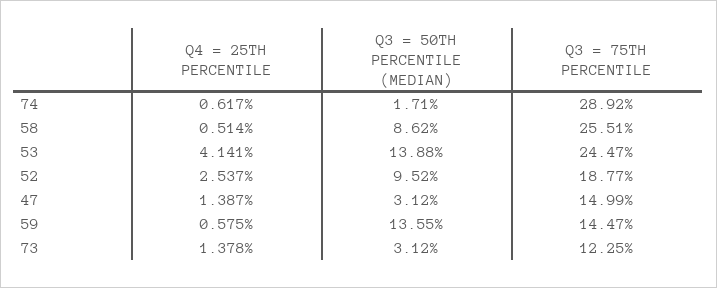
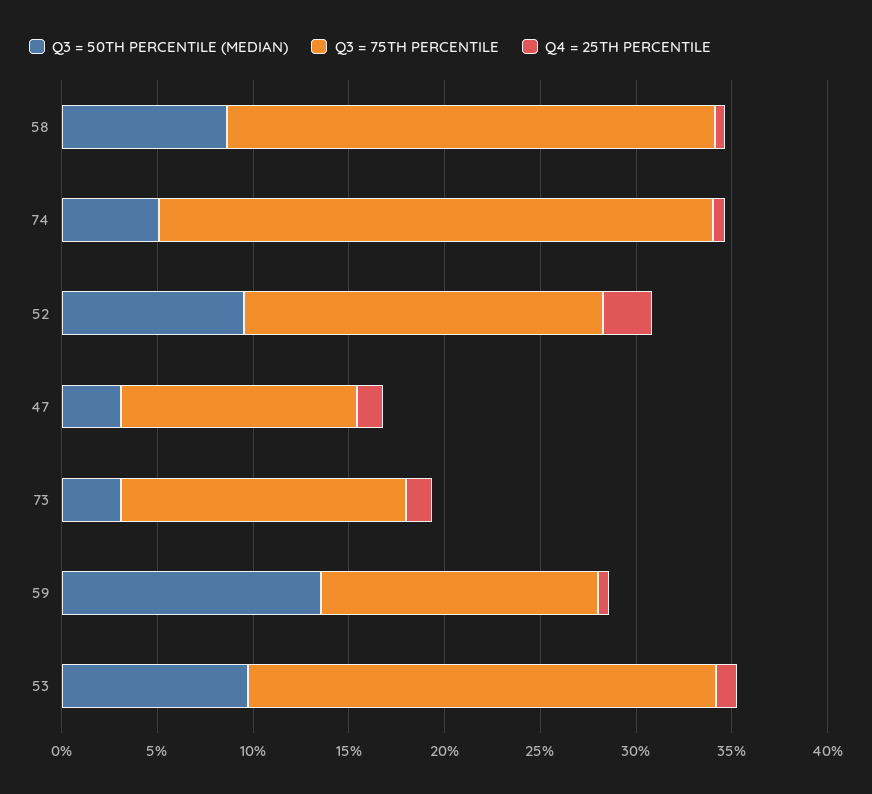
Q3 = 50TH PERCENTILE (MEDIAN), 74: 1.71 -> 5
Q4 = 25TH PERCENTILE, 53: 4.141 -> 1
Q3 = 50TH PERCENTILE (MEDIAN), 53: 13.88 -> 10
Q3 = 75TH PERCENTILE, 47: 14.99 -> 12
Q3 = 75TH PERCENTILE, 73: 12.25 -> 15

